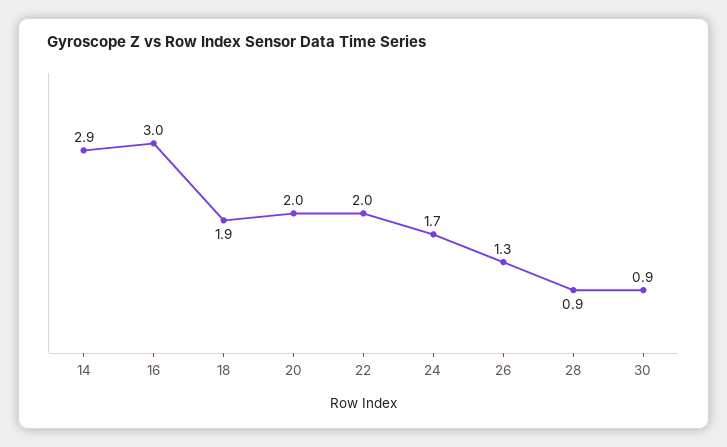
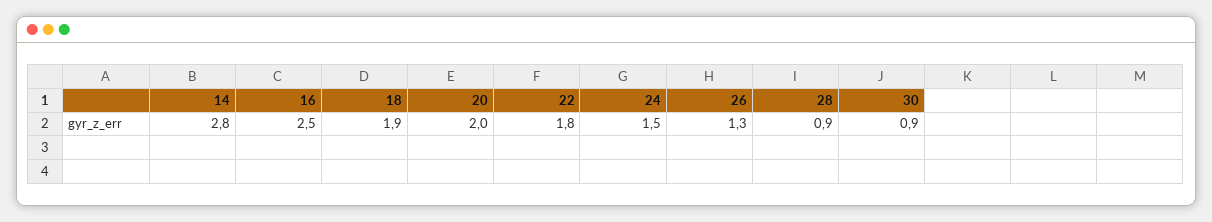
14: 2.9 -> 2.8
16: 3 -> 2.5
22: 2 -> 1.8
24: 1.7 -> 1.5

